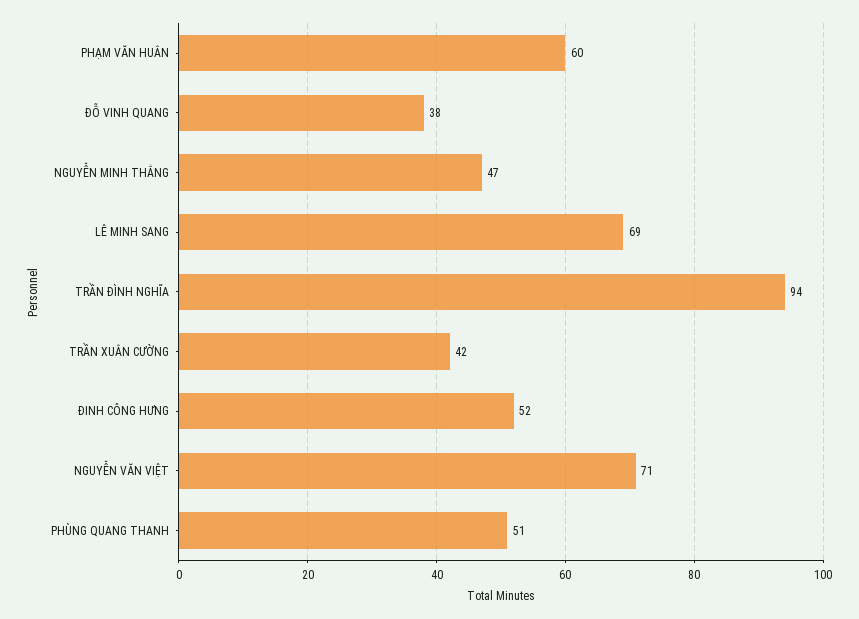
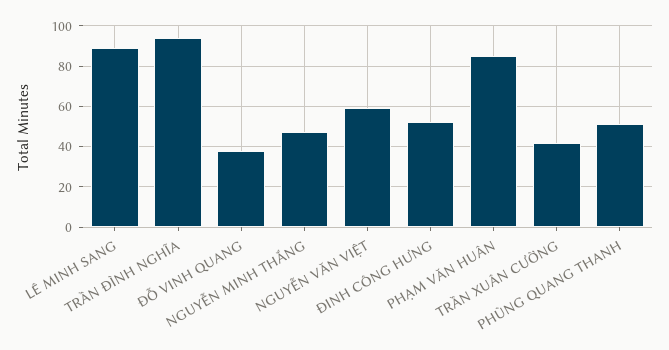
PHẠM VĂN HUÂN: 60 -> 85
LÊ MINH SANG: 69 -> 90
NGUYỄN VĂN VIỆT: 71 -> 60

